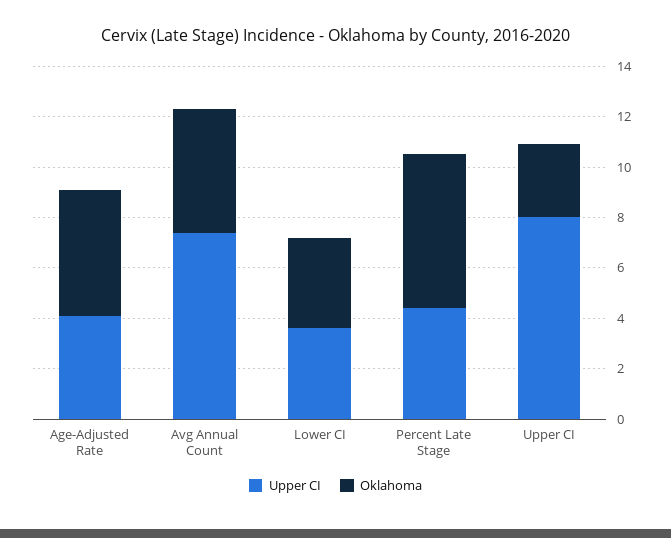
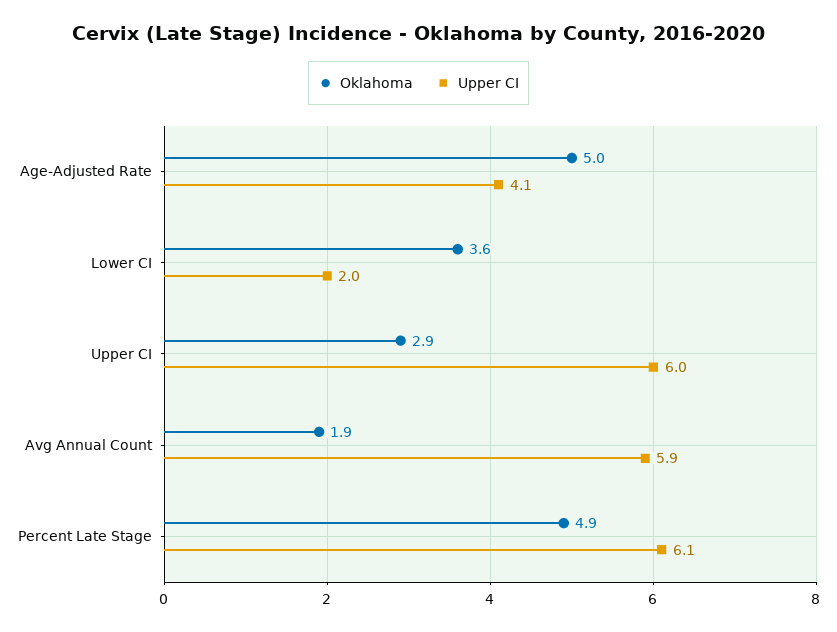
Upper CI, Avg Annual Count: 7.5 -> 5.9
Oklahoma, Avg Annual Count: 5 -> 1.9
Upper CI, Lower CI: 3.5 -> 2
Upper CI, Percent Late Stage: 4.5 -> 6.1
Oklahoma, Percent Late Stage: 6 -> 4.9
Upper CI, Upper CI: 8 -> 6

